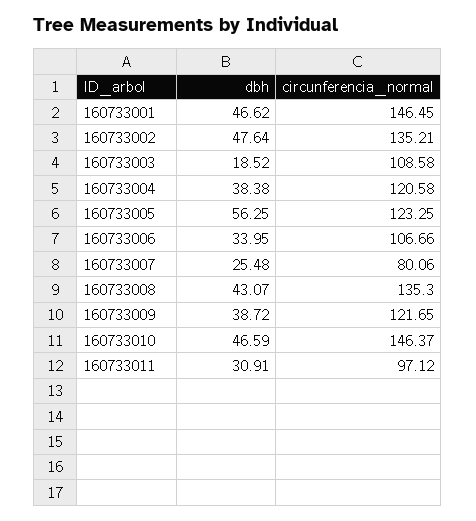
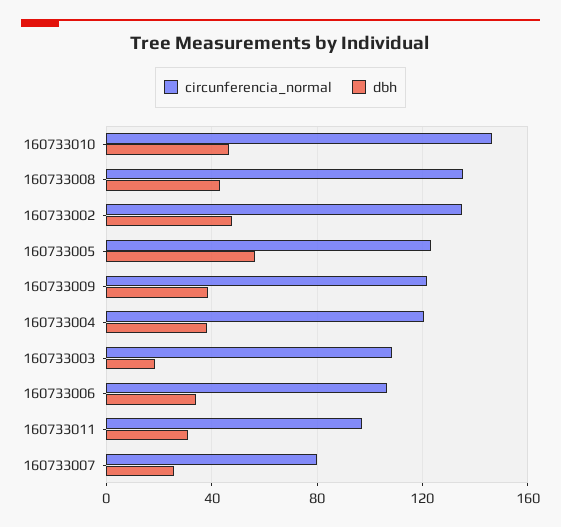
dbh, 160733001: 46.62 -> none
circunferencia_normal, 160733001: 146.45 -> none

